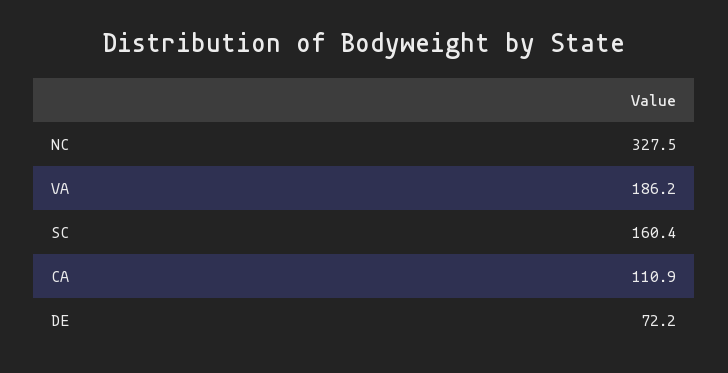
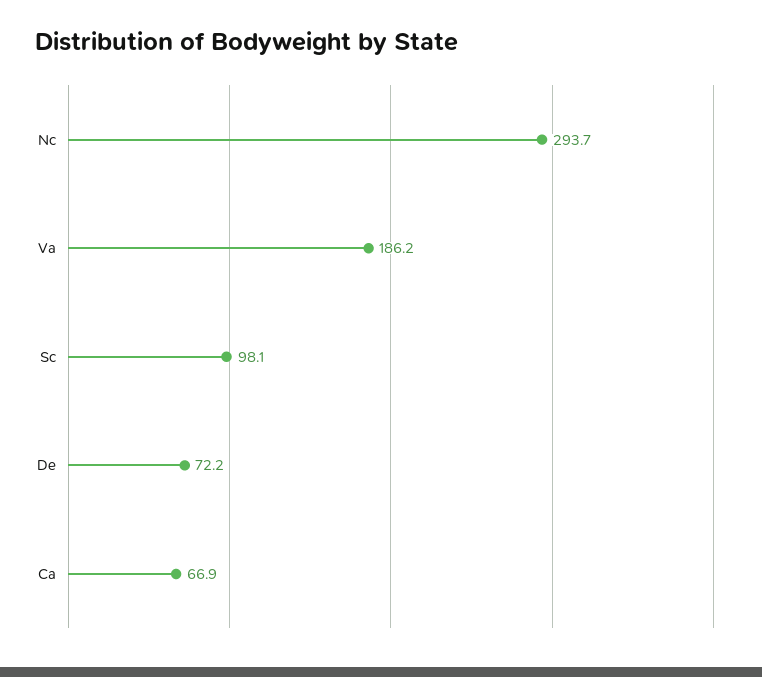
NC: 327.5 -> 293.7
SC: 160.4 -> 98.1
CA: 110.9 -> 66.9

